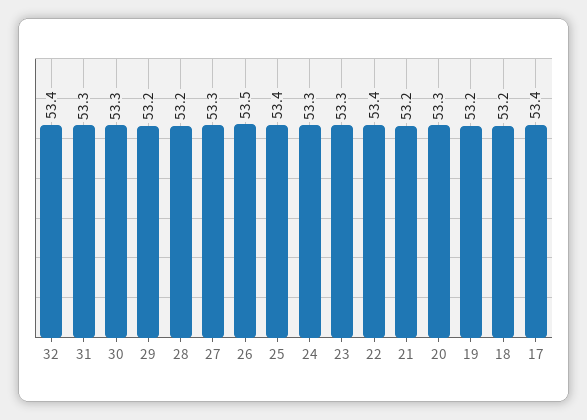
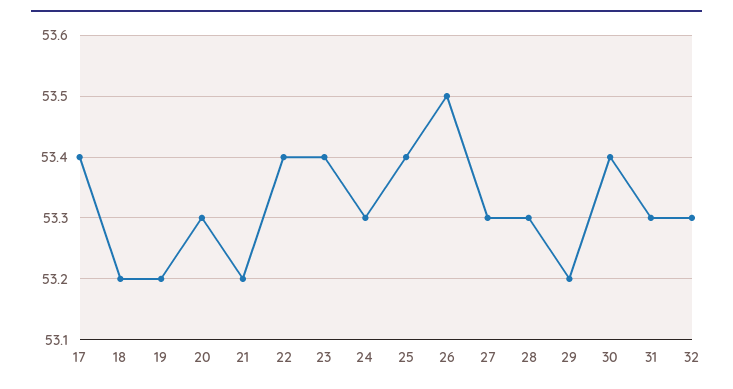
32: 53.4 -> 53.3
30: 53.3 -> 53.4
28: 53.2 -> 53.3
23: 53.3 -> 53.4

